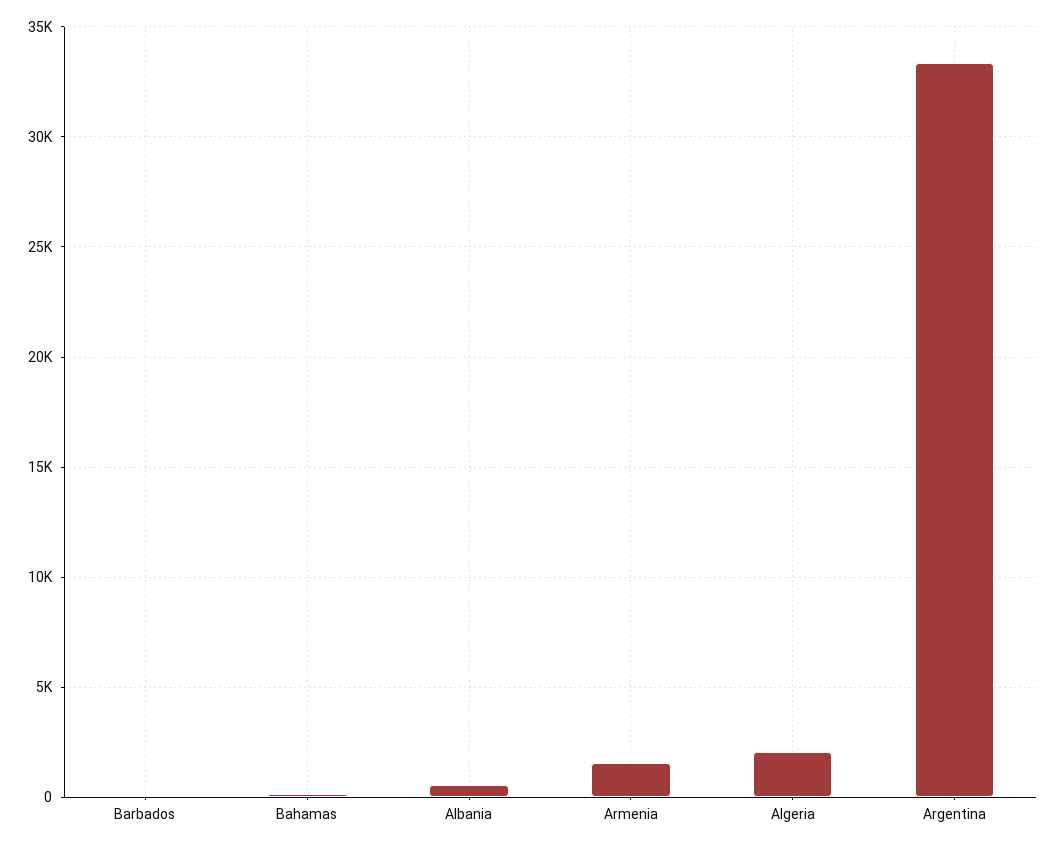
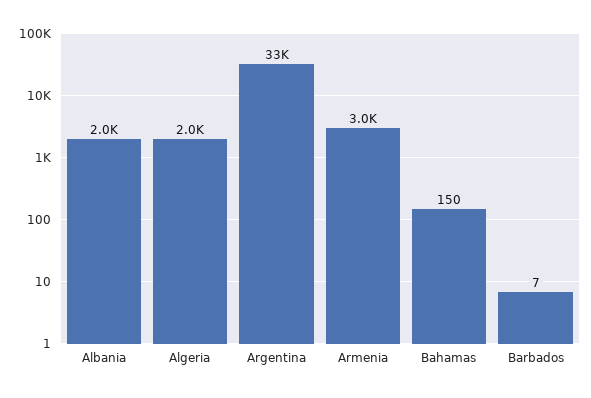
Albania: 500 -> 2000
Armenia: 1500 -> 3000

